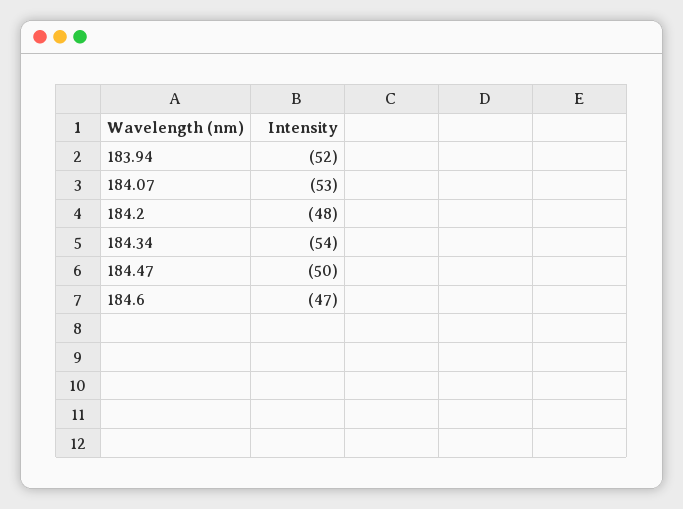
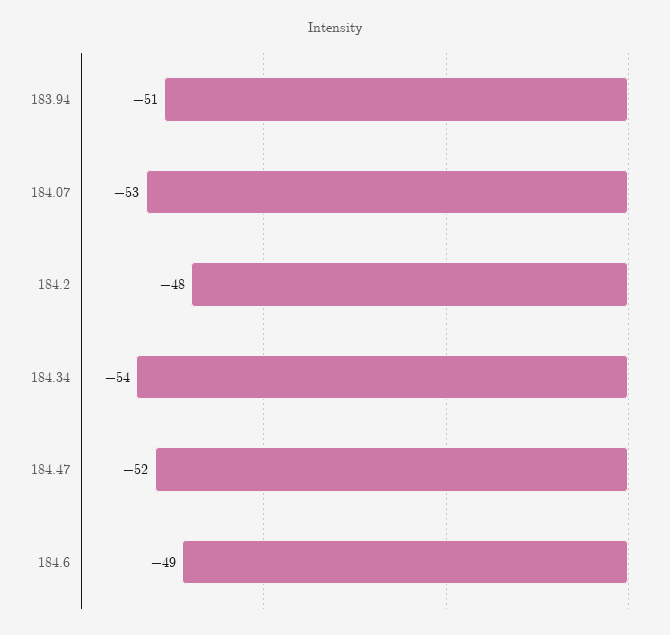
183.94: -52 -> -51
184.47: -50 -> -52
184.6: -47 -> -49

